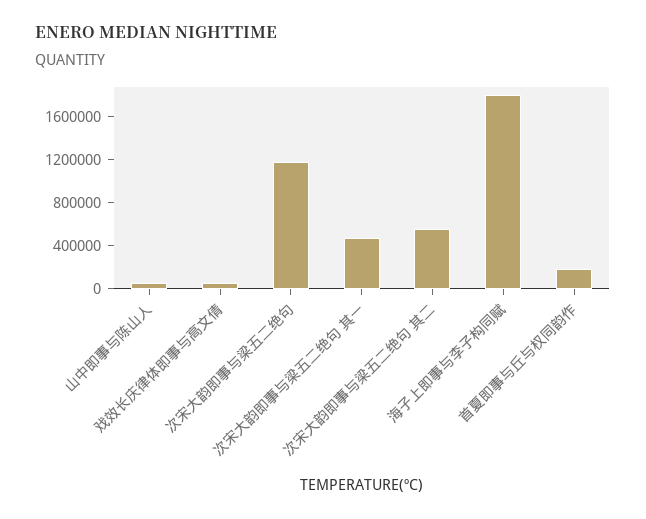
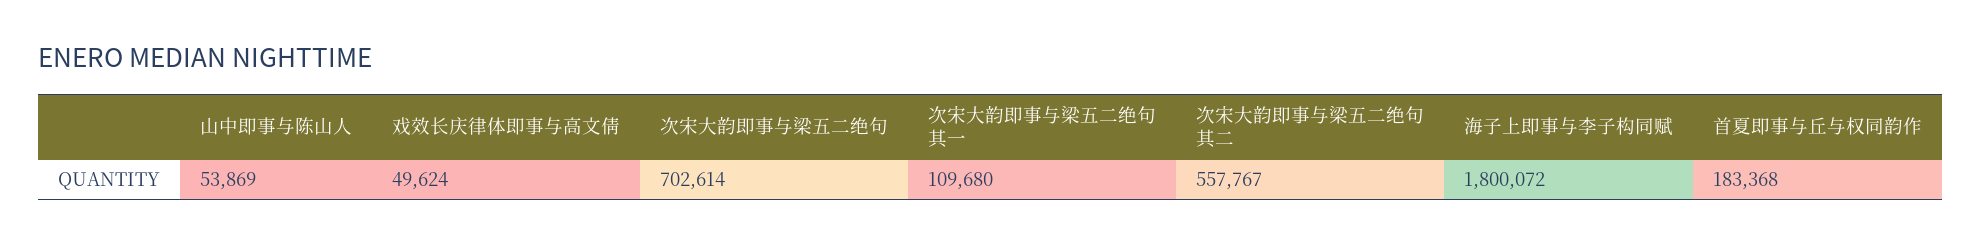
次宋大韵即事与梁五二绝句: 1200000 -> 702614
次宋大韵即事与梁五二绝句 其一: 500000 -> 109680

